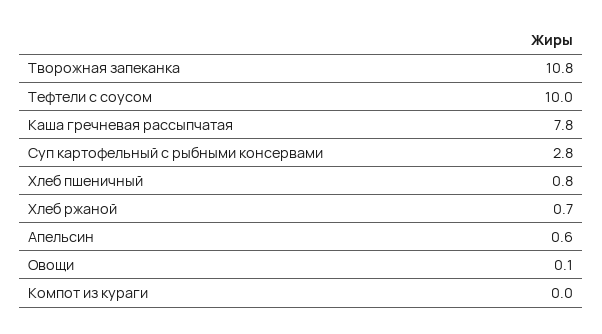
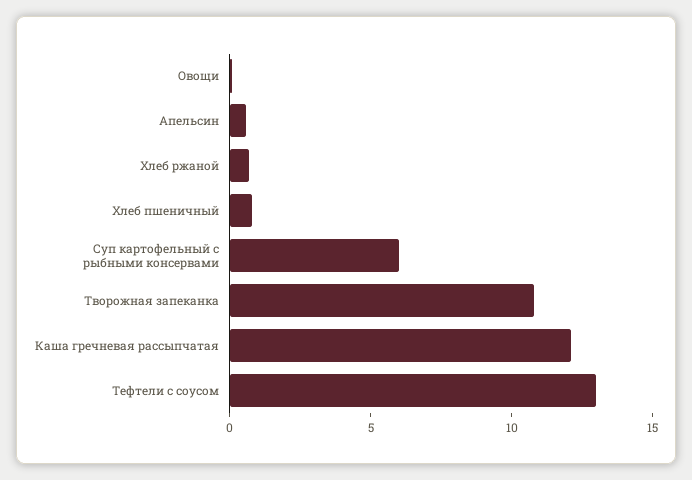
Тефтели с соусом: 10 -> 13
Каша гречневая рассыпчатая: 7.8 -> 12
Суп картофельный с рыбными консервами: 2.8 -> 6
Компот из кураги: 0 -> none

